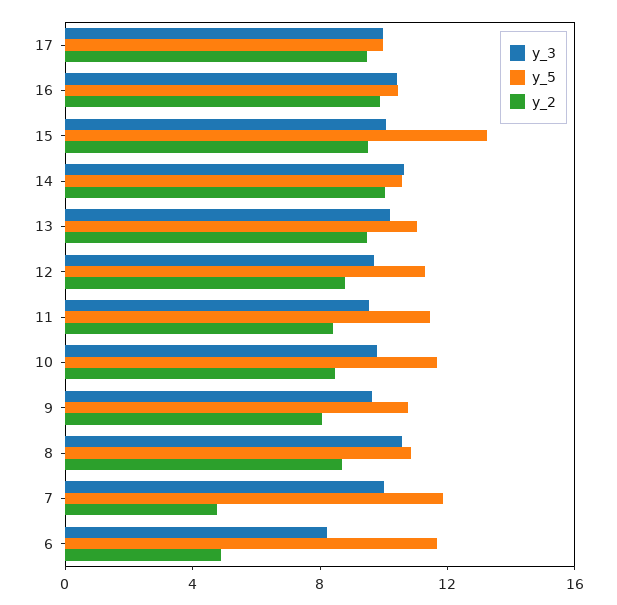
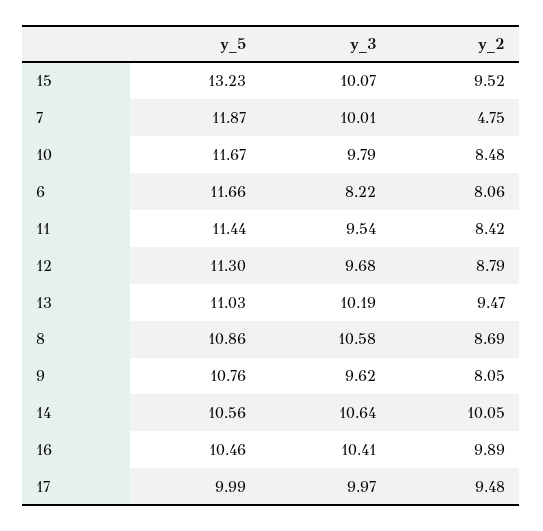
y_2, 6: 5 -> 8.06

